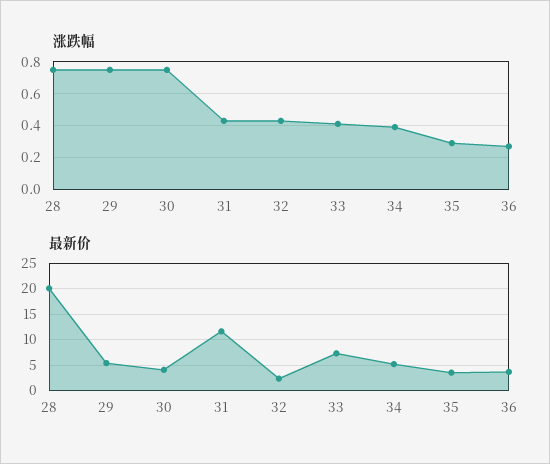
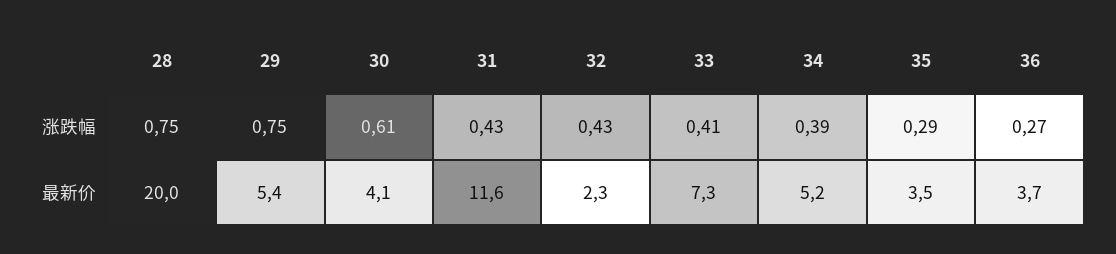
涨跌幅, 30: 0.75 -> 0.61

